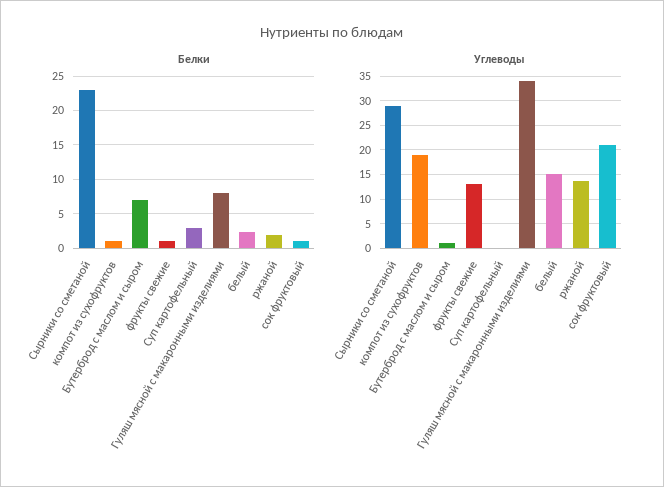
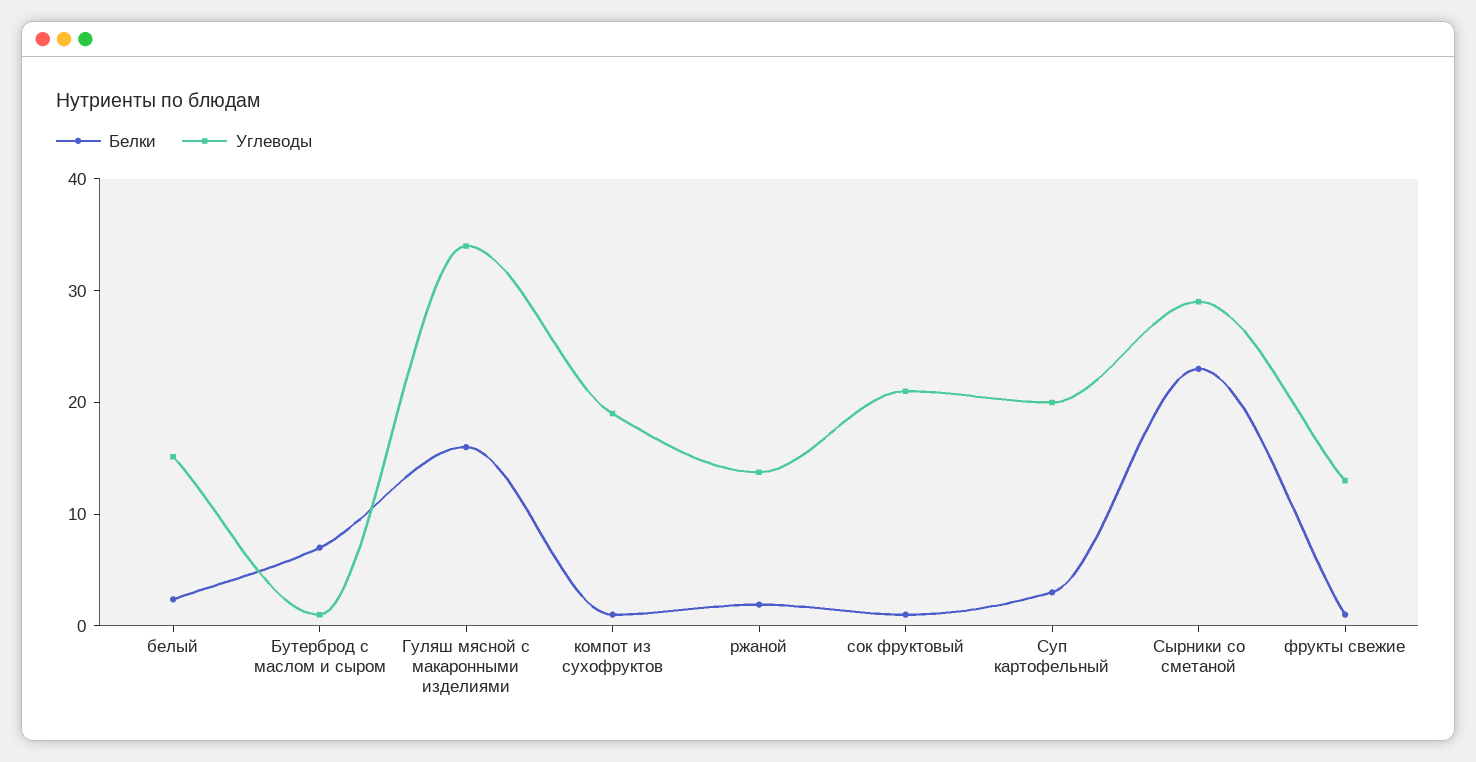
Белки, Гуляш мясной с макаронными изделиями: 8 -> 16
Углеводы, Суп картофельный: 0 -> 20

